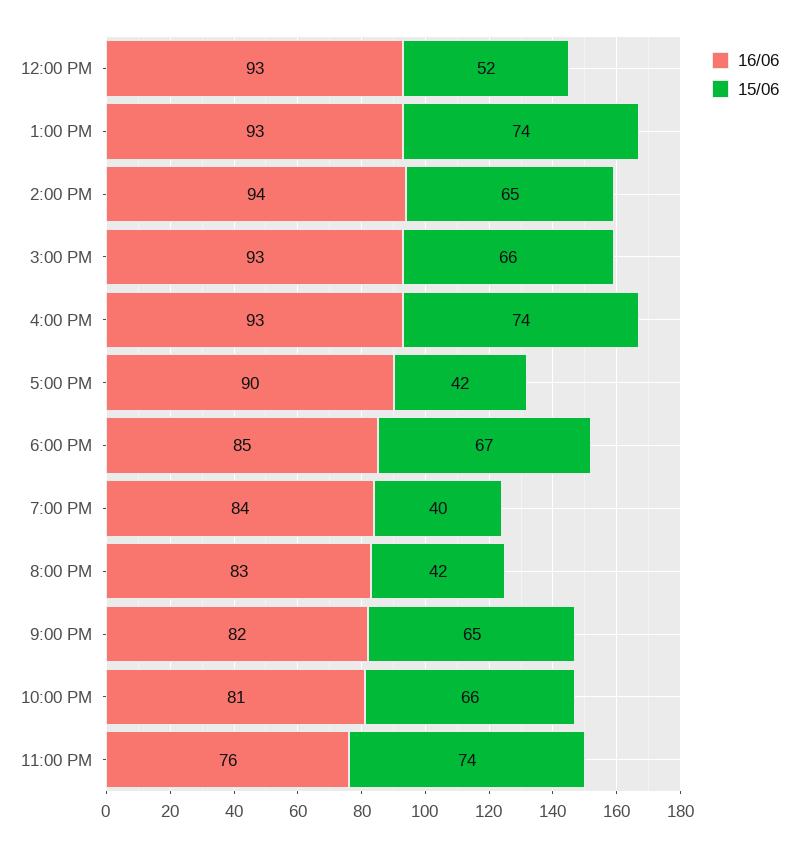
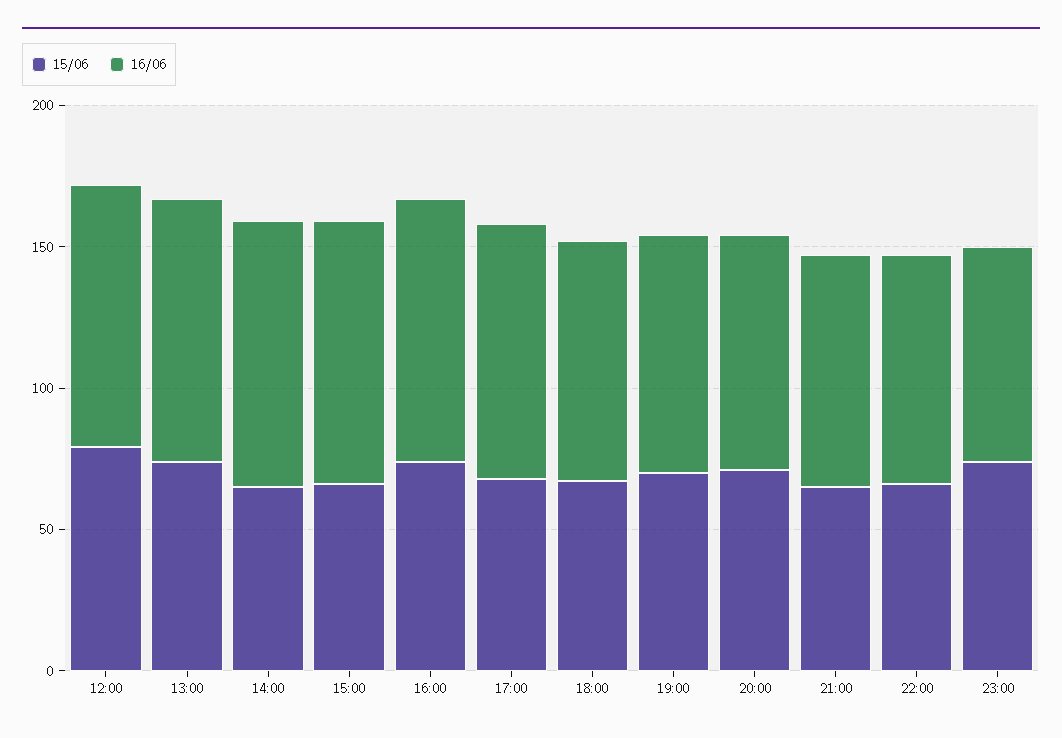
15/06, 12:00 PM: 52 -> 80
15/06, 5:00 PM: 42 -> 70
15/06, 7:00 PM: 40 -> 70
15/06, 8:00 PM: 42 -> 70

